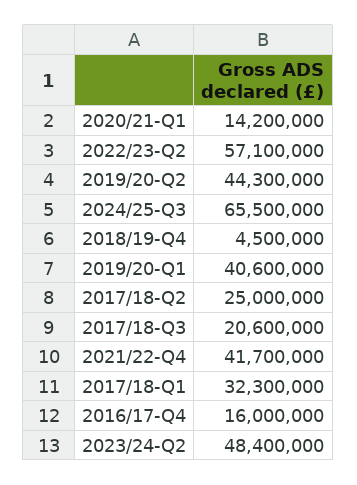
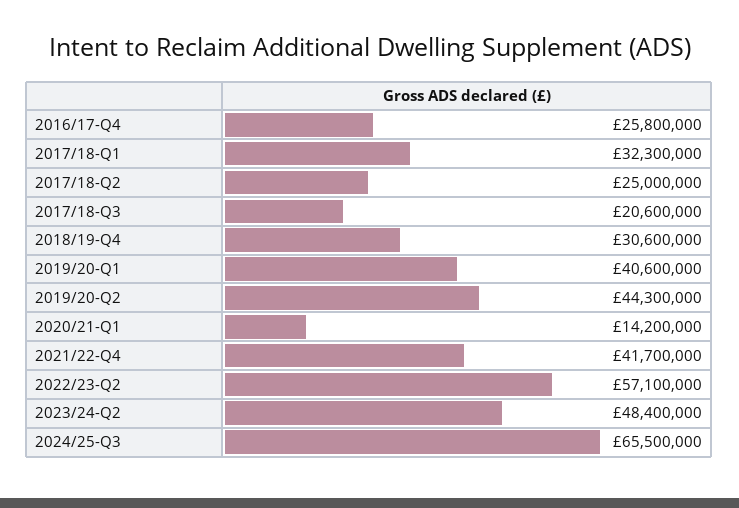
2018/19-Q4: 4500000 -> 30600000
2016/17-Q4: 16000000 -> 25800000

